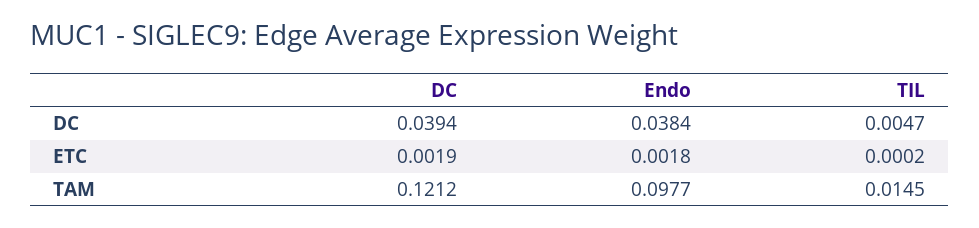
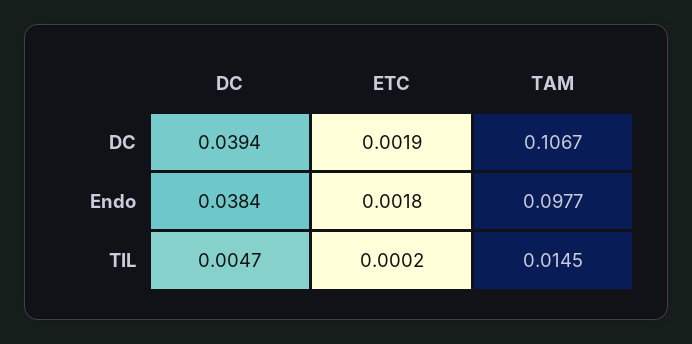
DC, TAM: 0.1212 -> 0.1067

